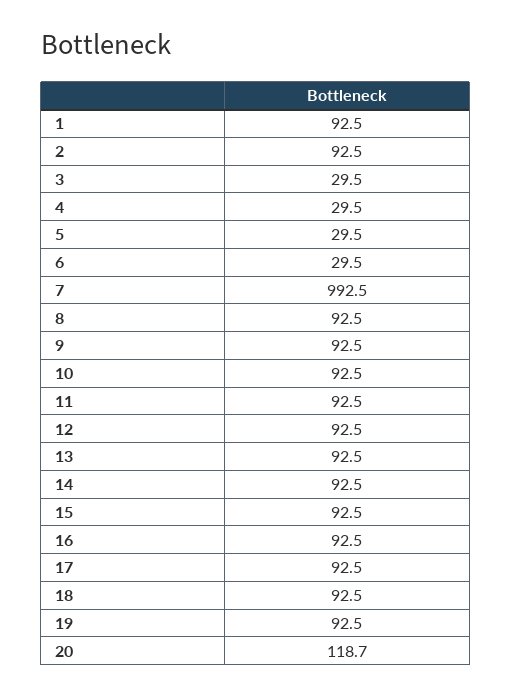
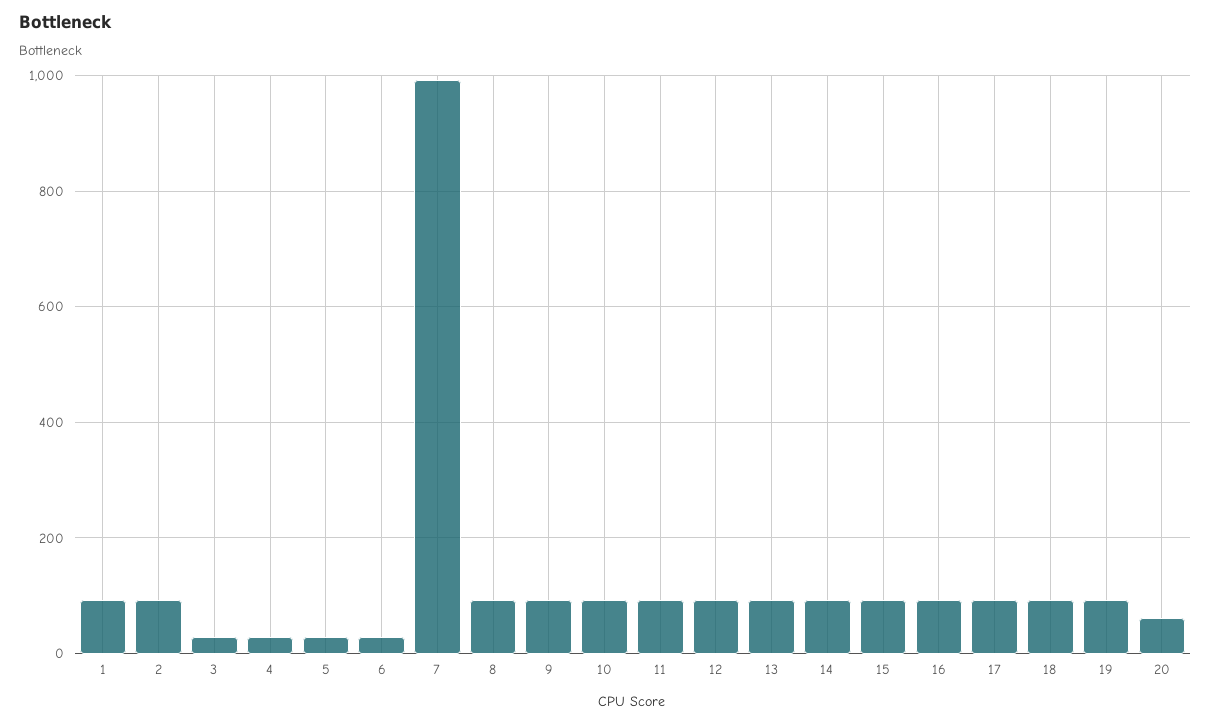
20: 118.7 -> 60

